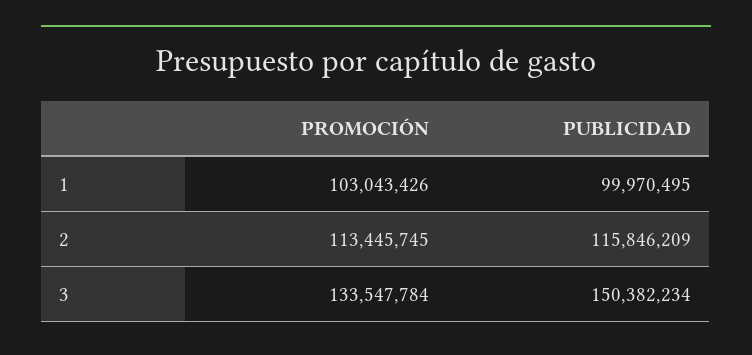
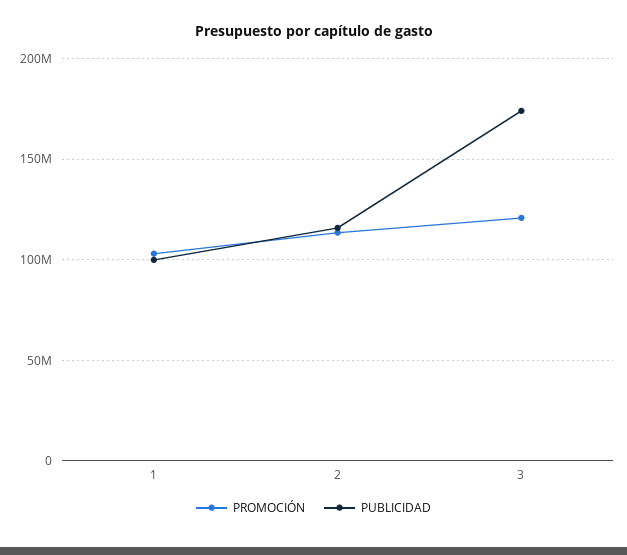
PROMOCIÓN, 3: 133547784 -> 120000000
PUBLICIDAD, 3: 150382234 -> 175000000

